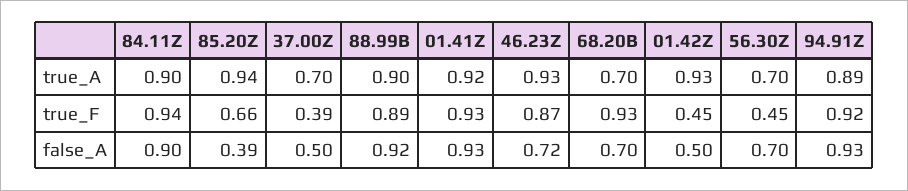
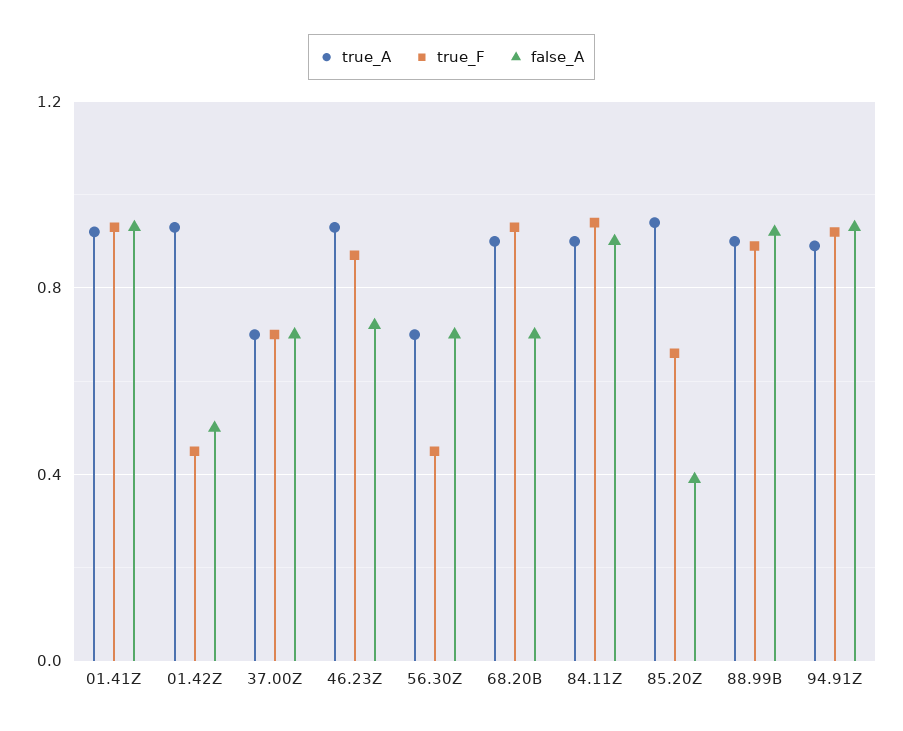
true_A, 68.20B: 0.7 -> 0.9
true_F, 37.00Z: 0.39 -> 0.7
false_A, 37.00Z: 0.5 -> 0.7

